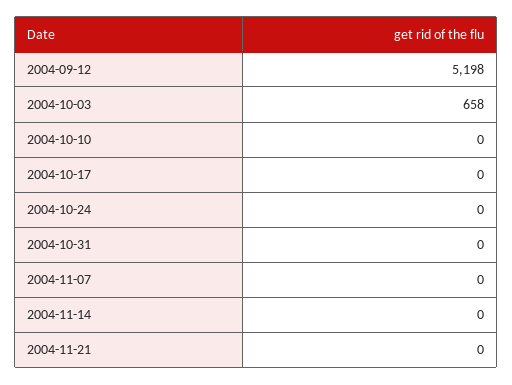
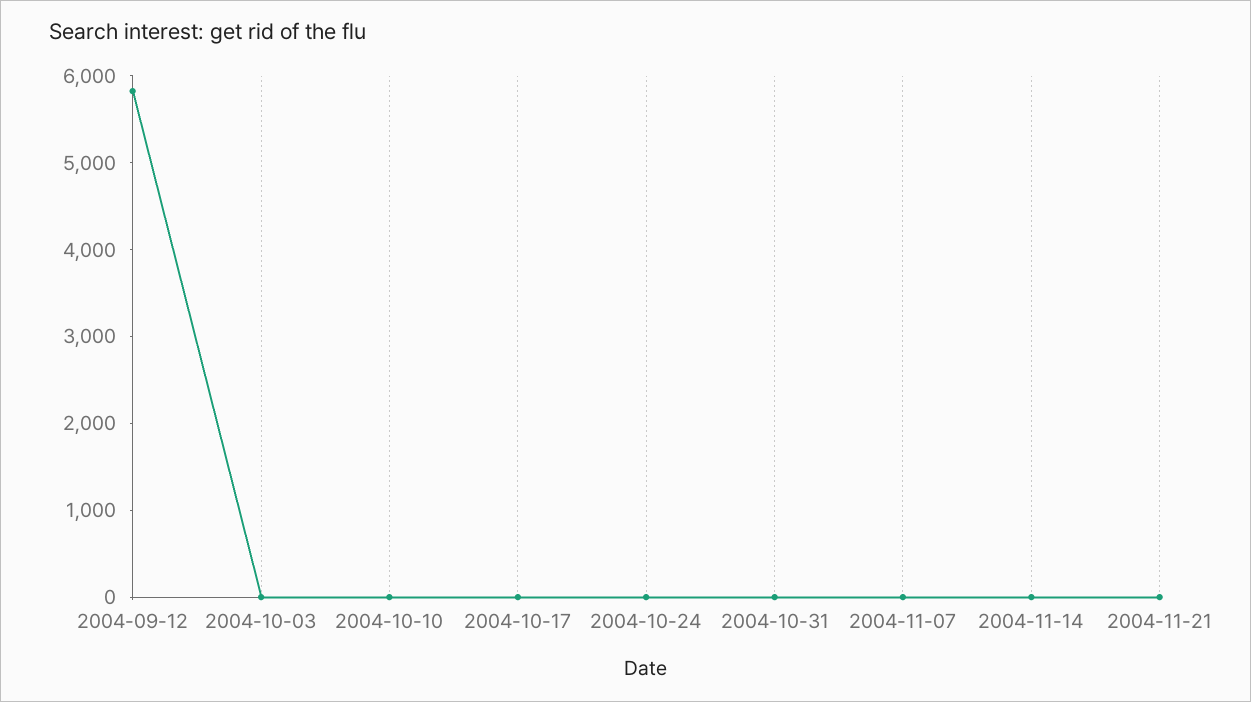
2004-09-12: 5198 -> 5800
2004-10-03: 658 -> 0

